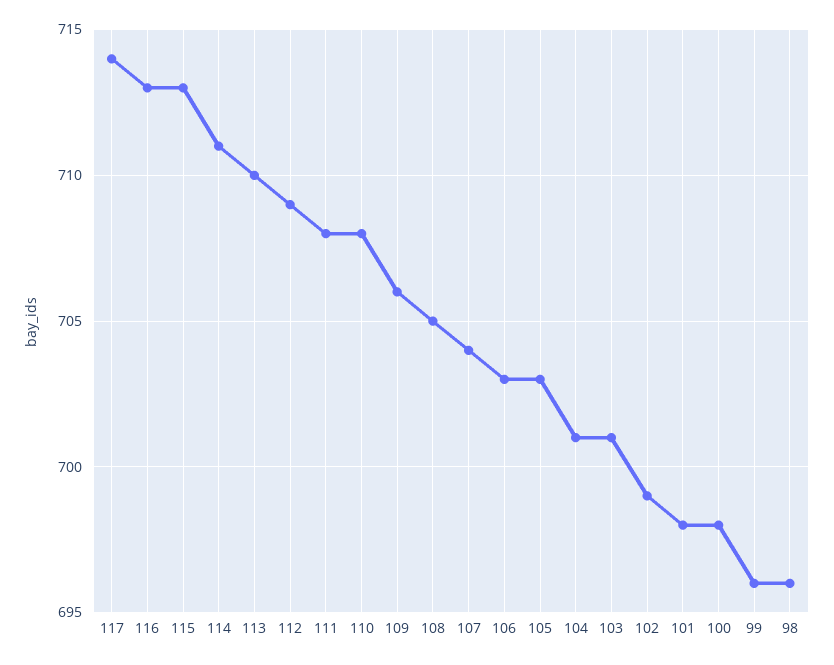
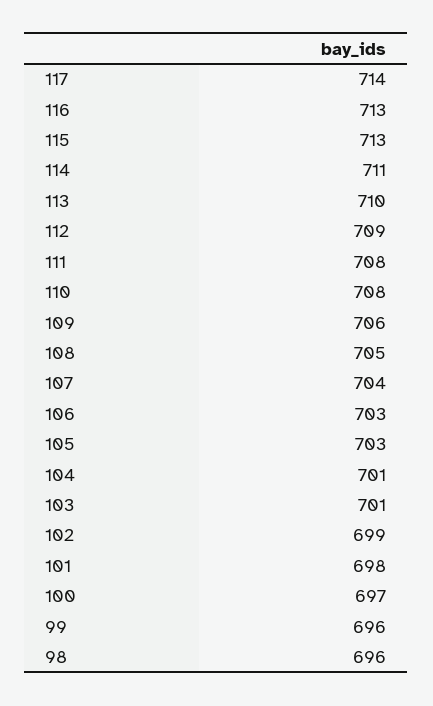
100: 698 -> 697

